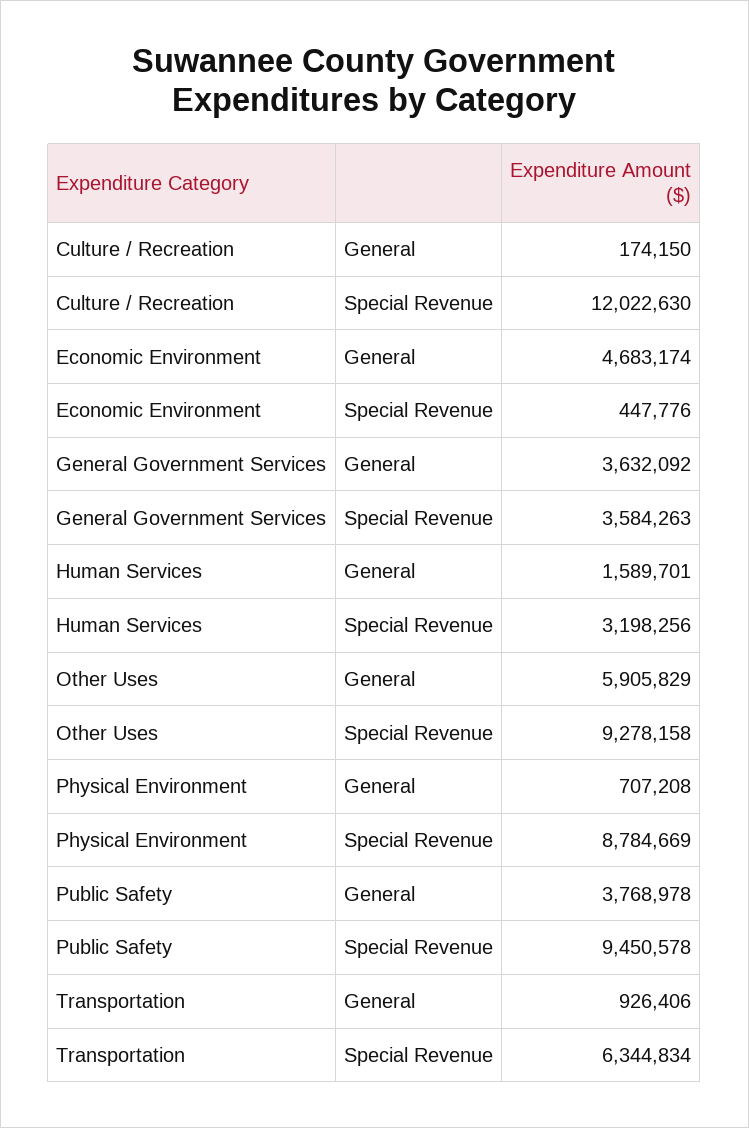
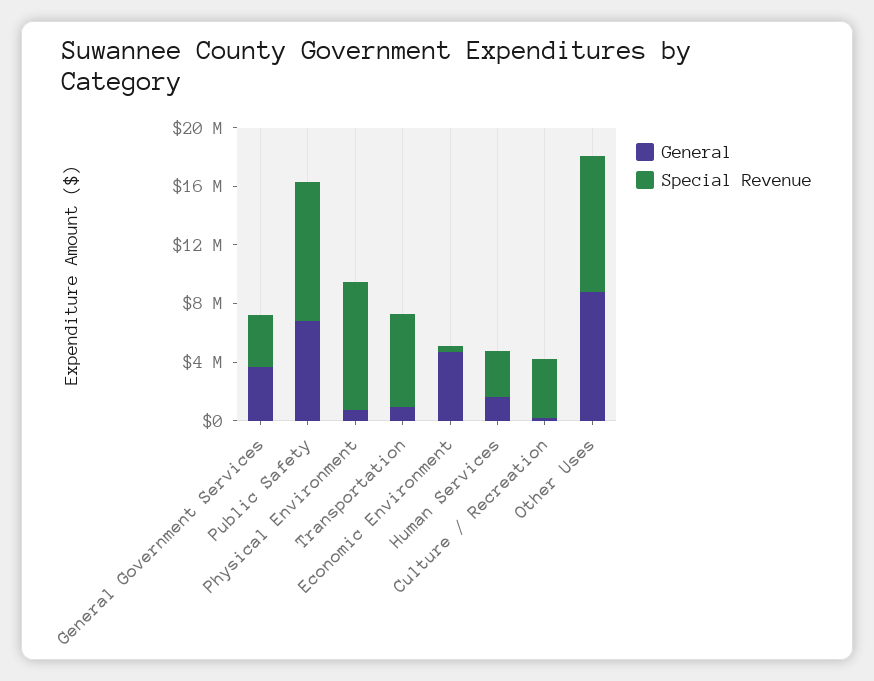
Special Revenue, Culture / Recreation: 12022630 -> 4000000
General, Other Uses: 5905829 -> 9000000
General, Public Safety: 3768978 -> 7000000

